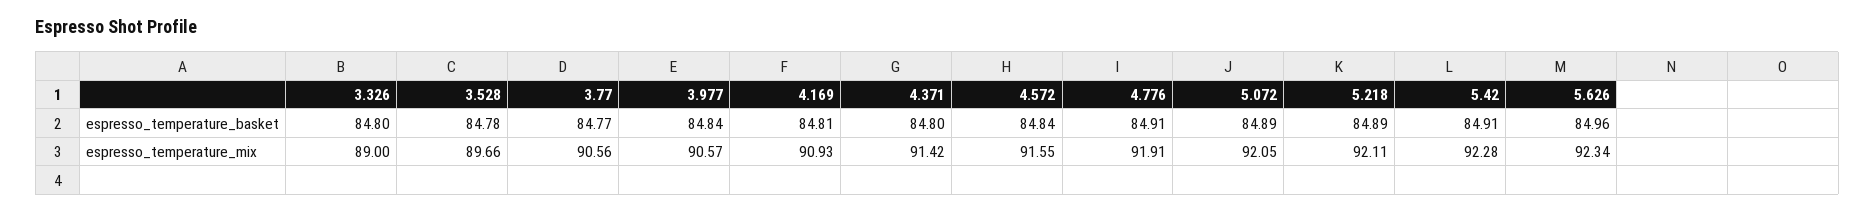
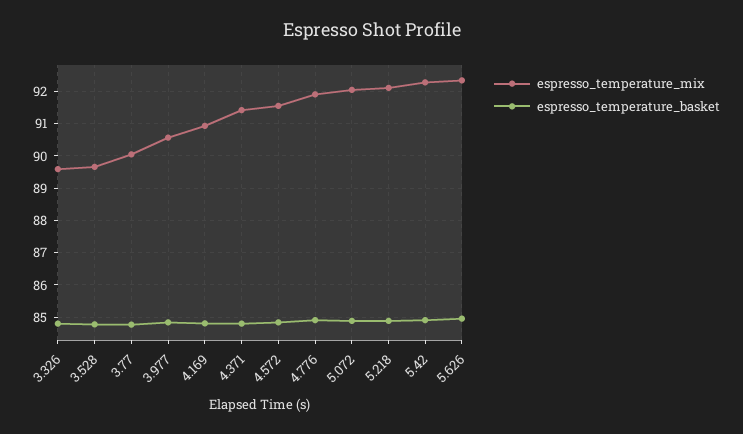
espresso_temperature_mix, 3.326: 89 -> 89.6
espresso_temperature_mix, 3.77: 90.56 -> 90

